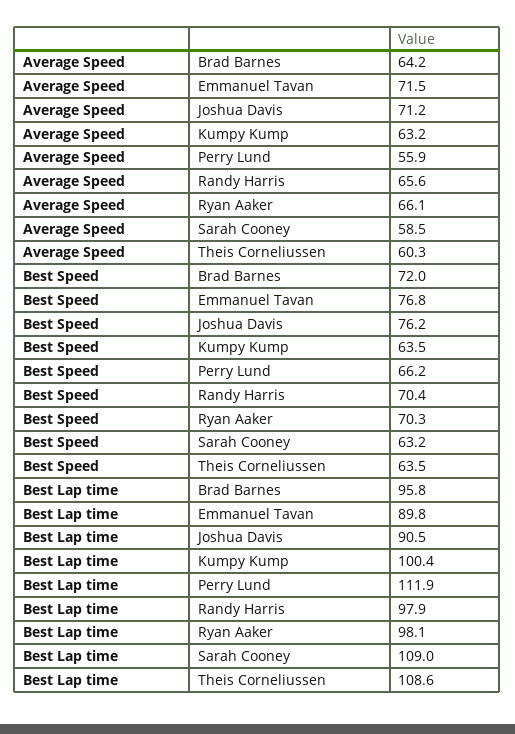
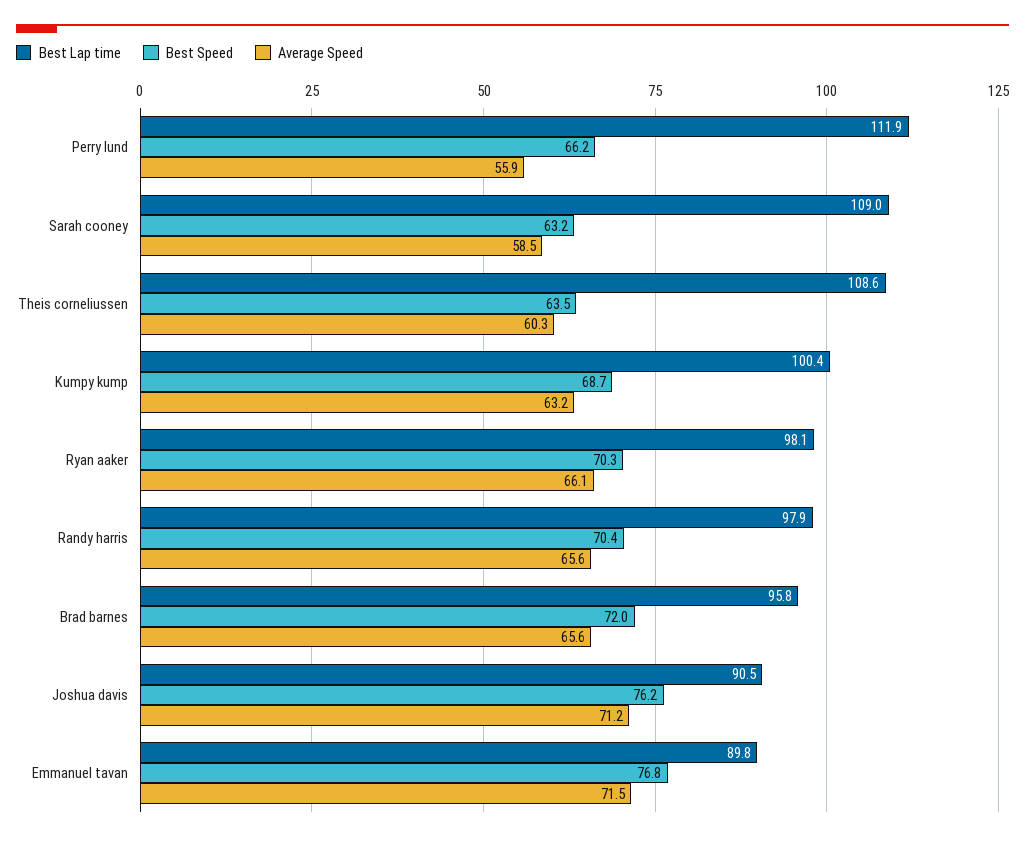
Average Speed, Brad Barnes: 64.2 -> 65.6
Best Speed, Kumpy Kump: 63.5 -> 68.7

